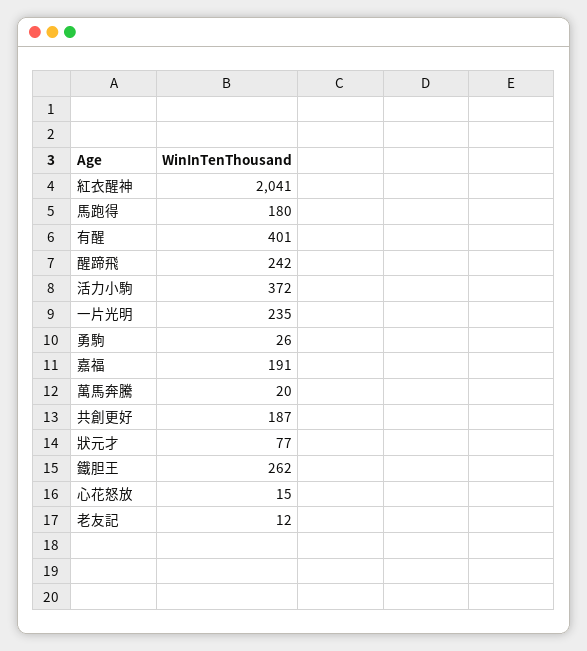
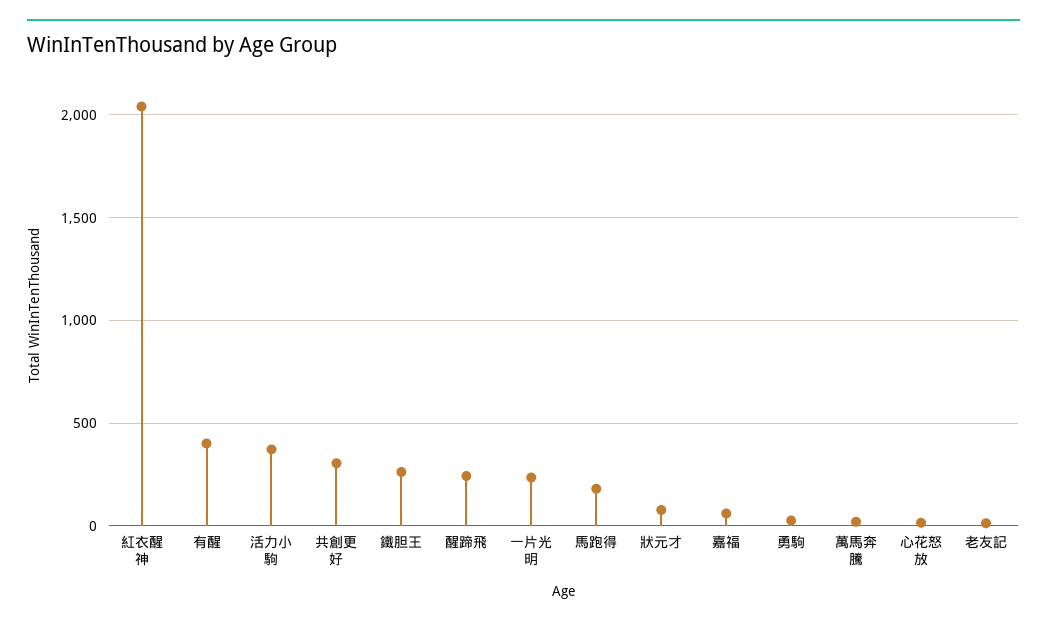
嘉福: 191 -> 50
共創更好: 187 -> 300

